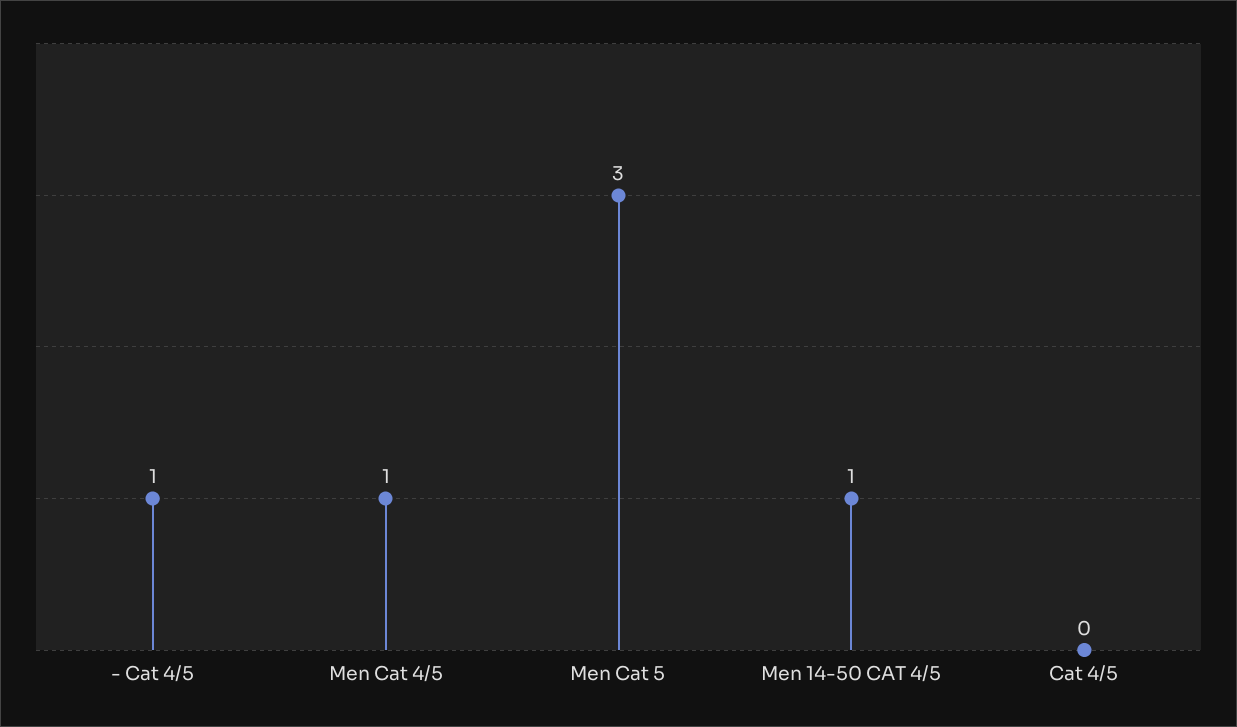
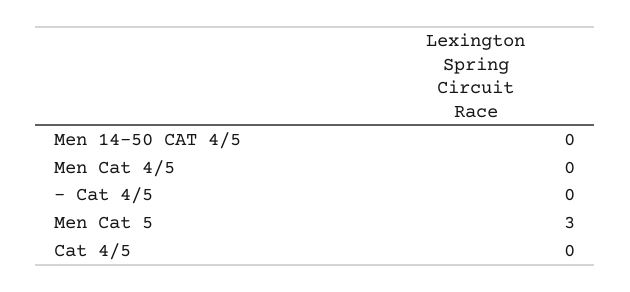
- Cat 4/5: 1 -> 0
Men Cat 4/5: 1 -> 0
Men 14-50 CAT 4/5: 1 -> 0

